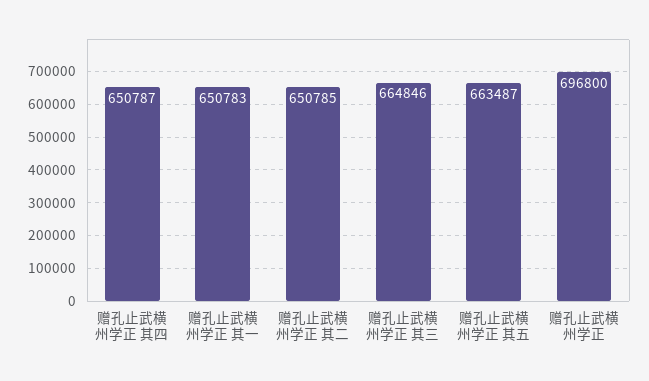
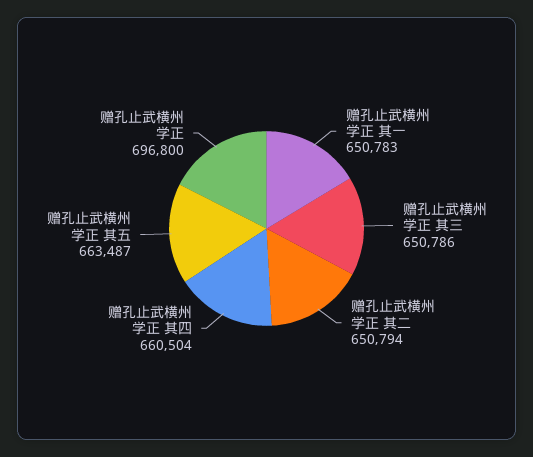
赠孔止武横州学正 其四: 650787 -> 660504
赠孔止武横州学正 其二: 650785 -> 650794
赠孔止武横州学正 其三: 664846 -> 650786

